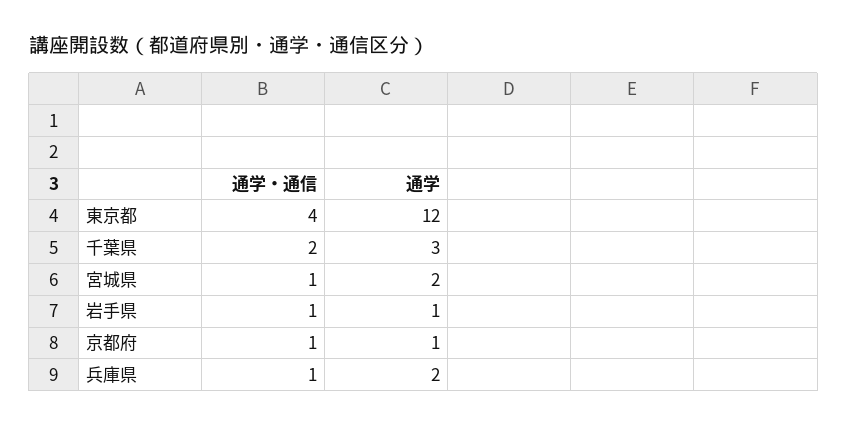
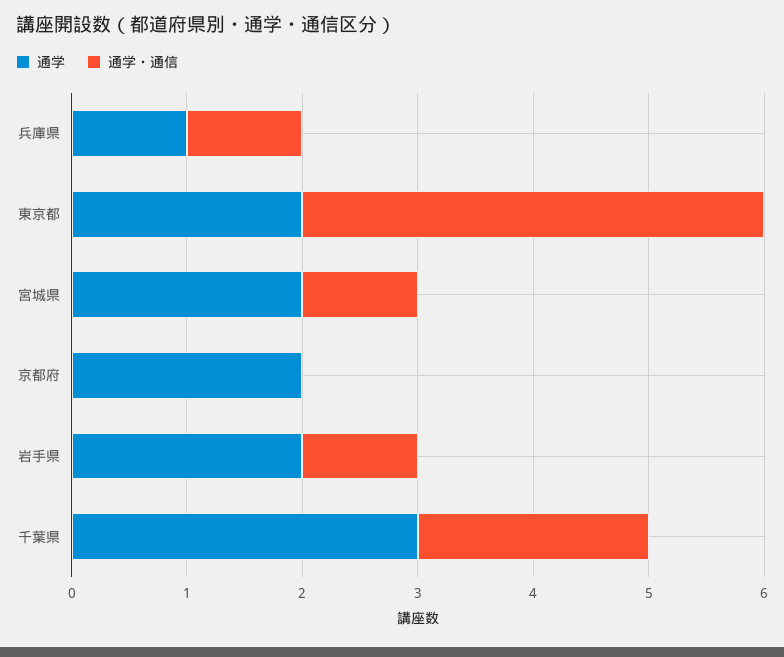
通学, 東京都: 12 -> 2
通学, 岩手県: 1 -> 2
通学・通信, 京都府: 1 -> 0
通学, 京都府: 1 -> 2
通学, 兵庫県: 2 -> 1

